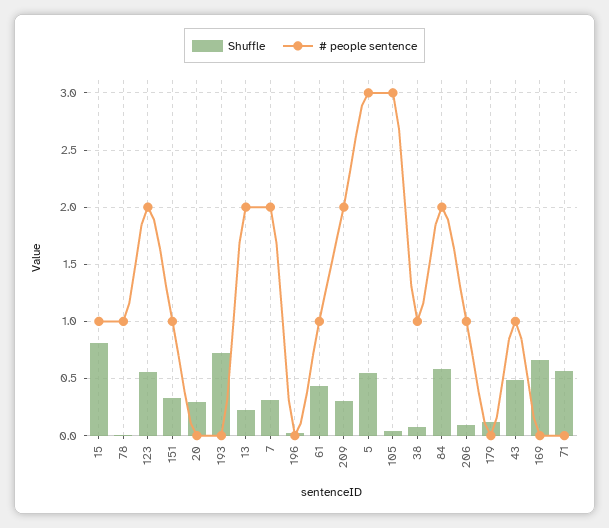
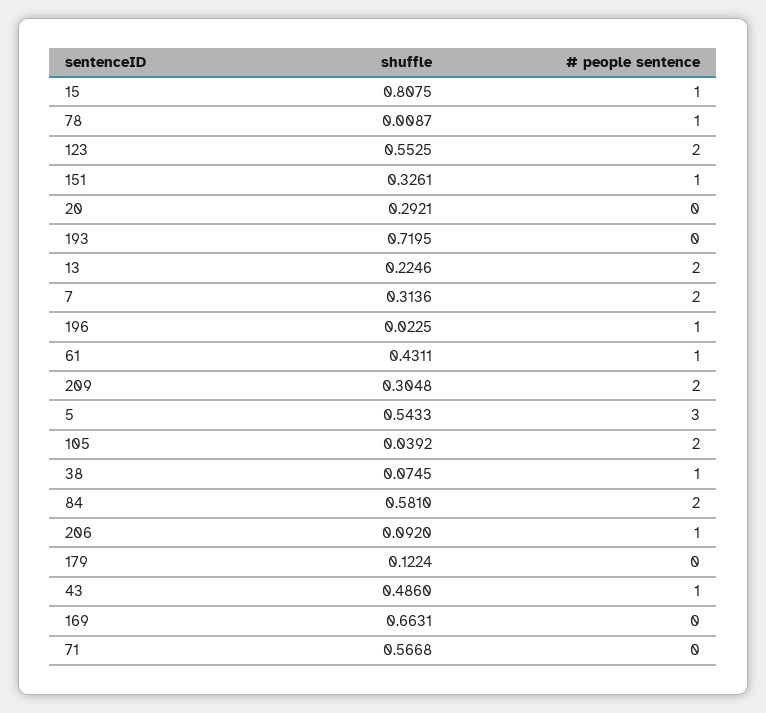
# people sentence, 196: 0 -> 1
# people sentence, 105: 3 -> 2

